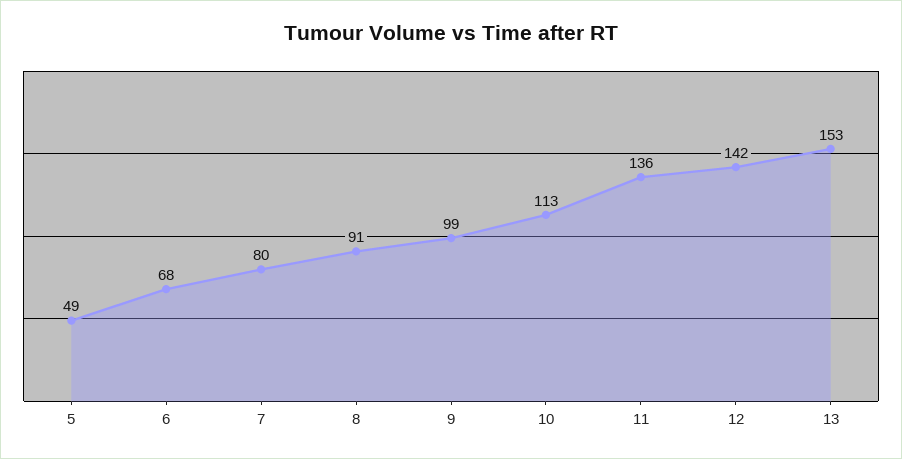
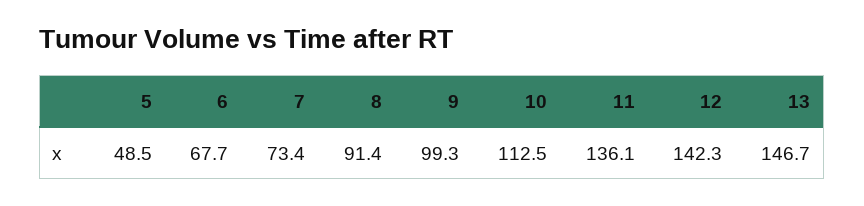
7: 80 -> 73.4
13: 153 -> 146.7

